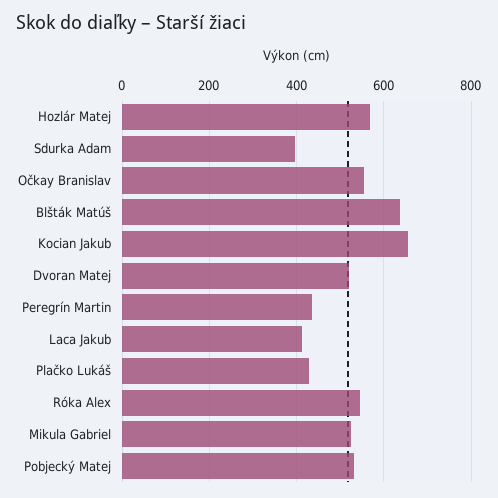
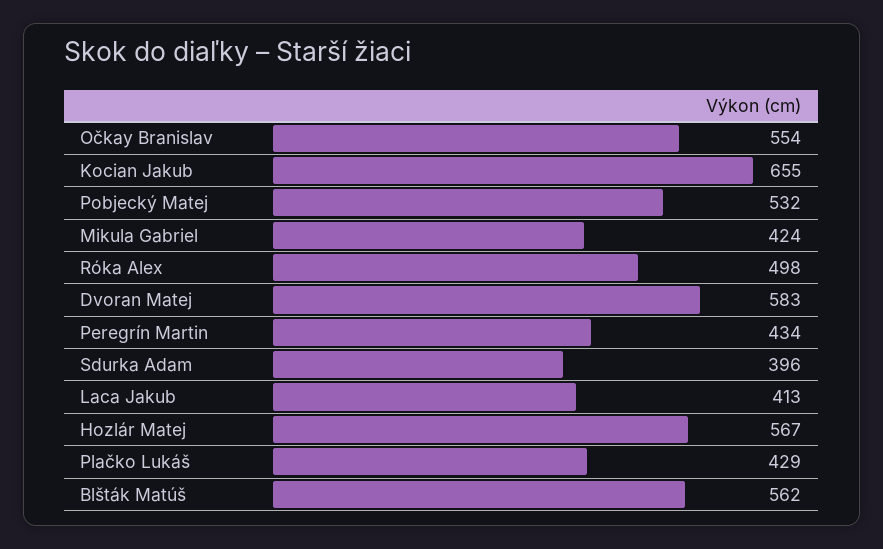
Blšták Matúš: 640 -> 562
Dvoran Matej: 520 -> 583
Róka Alex: 540 -> 498
Mikula Gabriel: 520 -> 424

